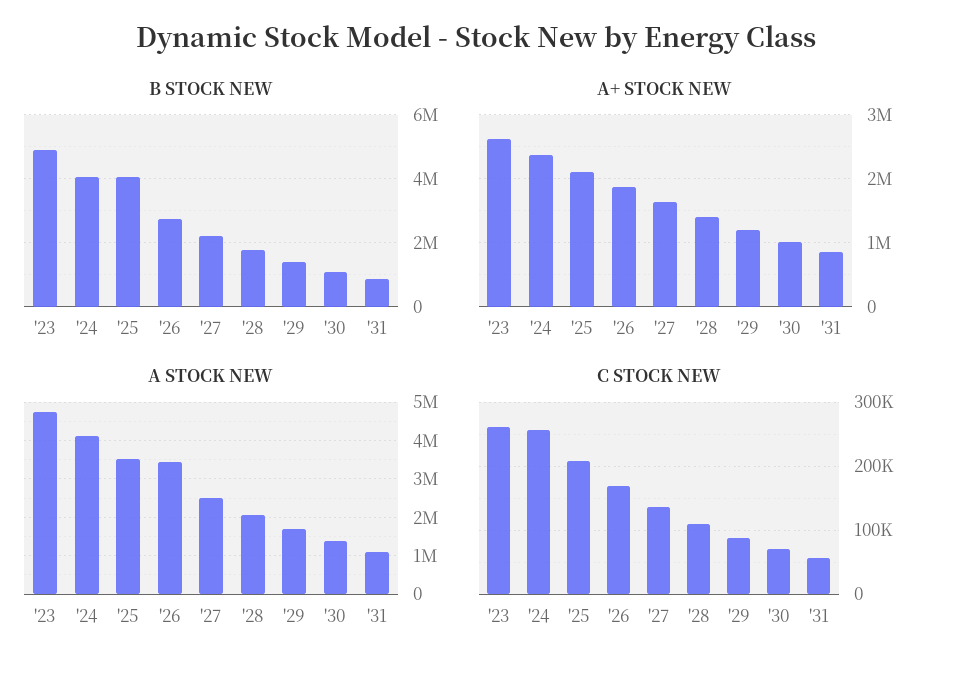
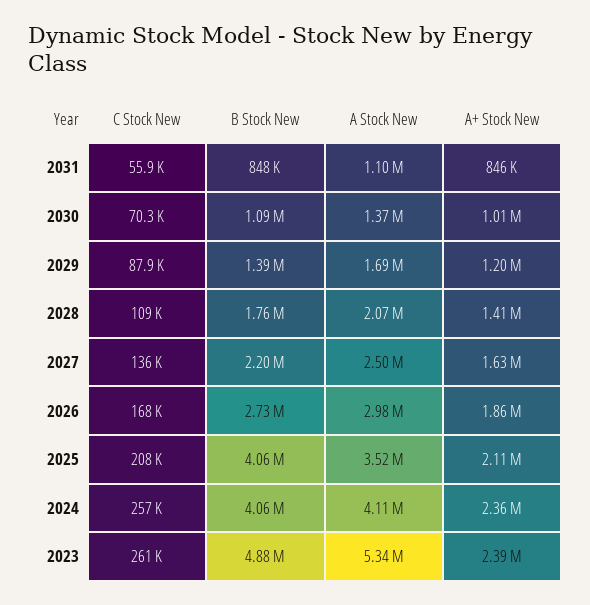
A+ STOCK NEW, '23: 2600000 -> 2390000
A STOCK NEW, '23: 4800000 -> 5340000
A STOCK NEW, '26: 3400000 -> 2980000

